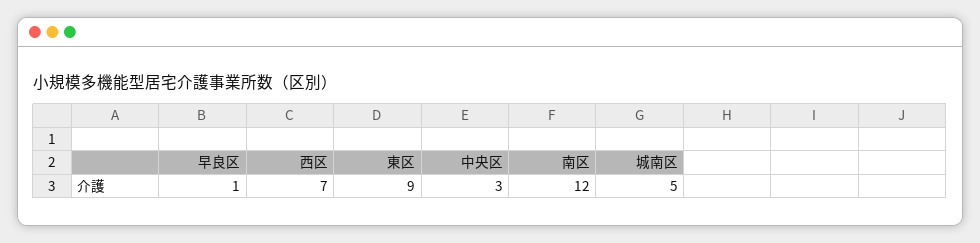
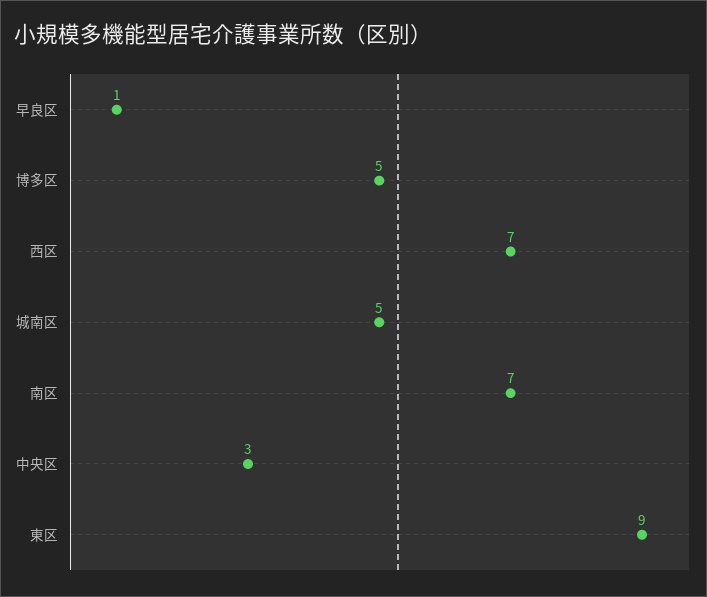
南区: 12 -> 7
博多区: none -> 5

